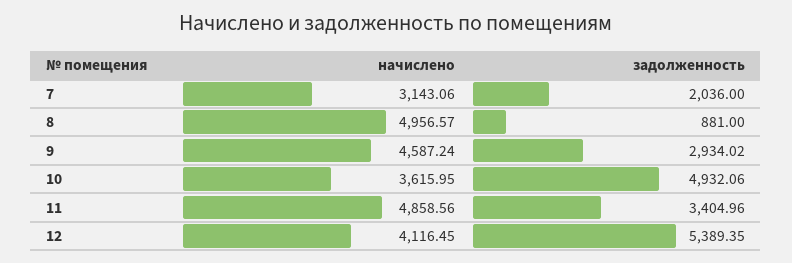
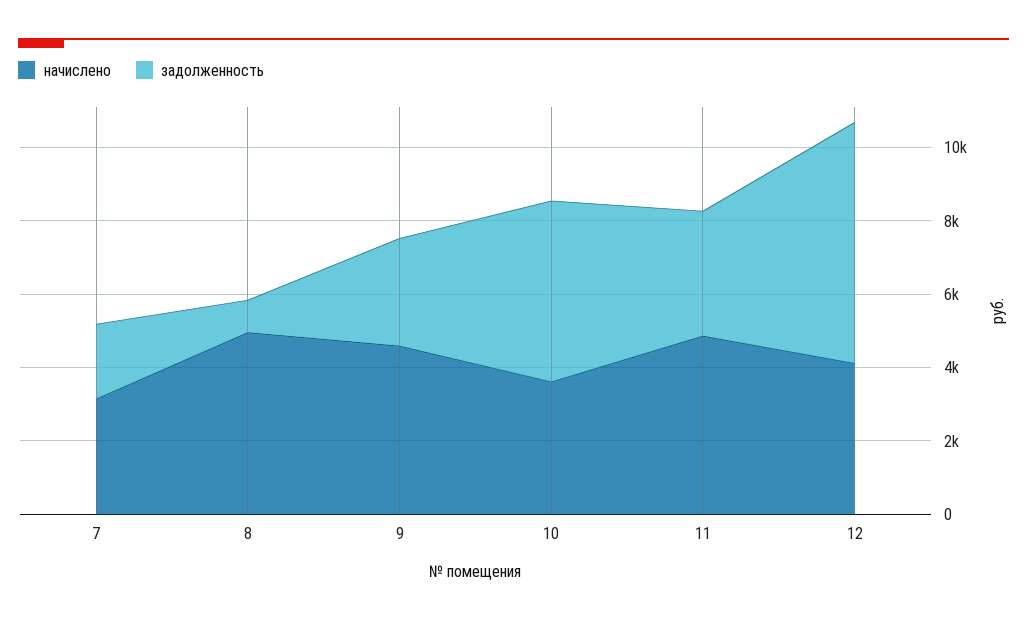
задолженность, 12: 5389.35 -> 6500

